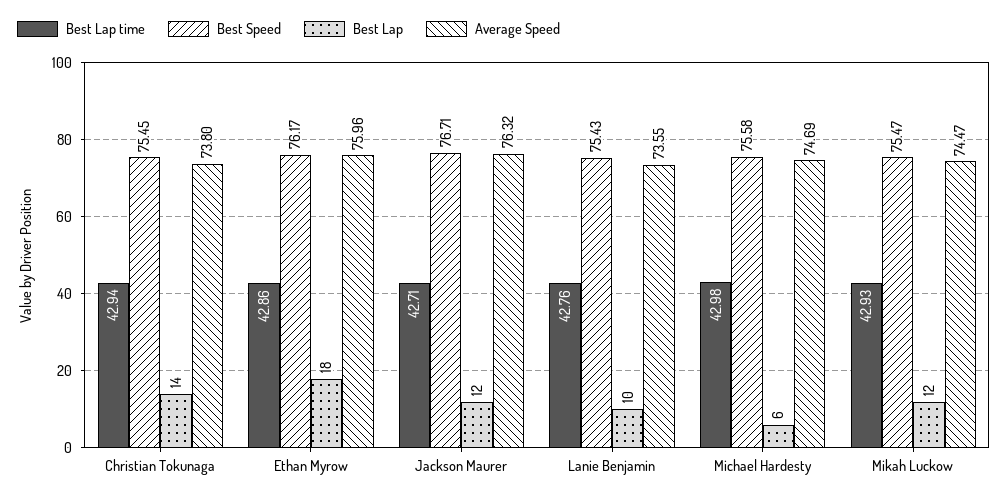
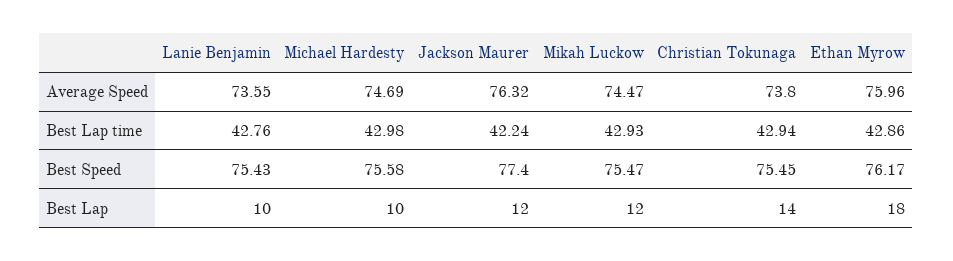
Best Lap time, Jackson Maurer: 42.71 -> 42.24
Best Speed, Jackson Maurer: 76.71 -> 77.4
Best Lap, Michael Hardesty: 6 -> 10

